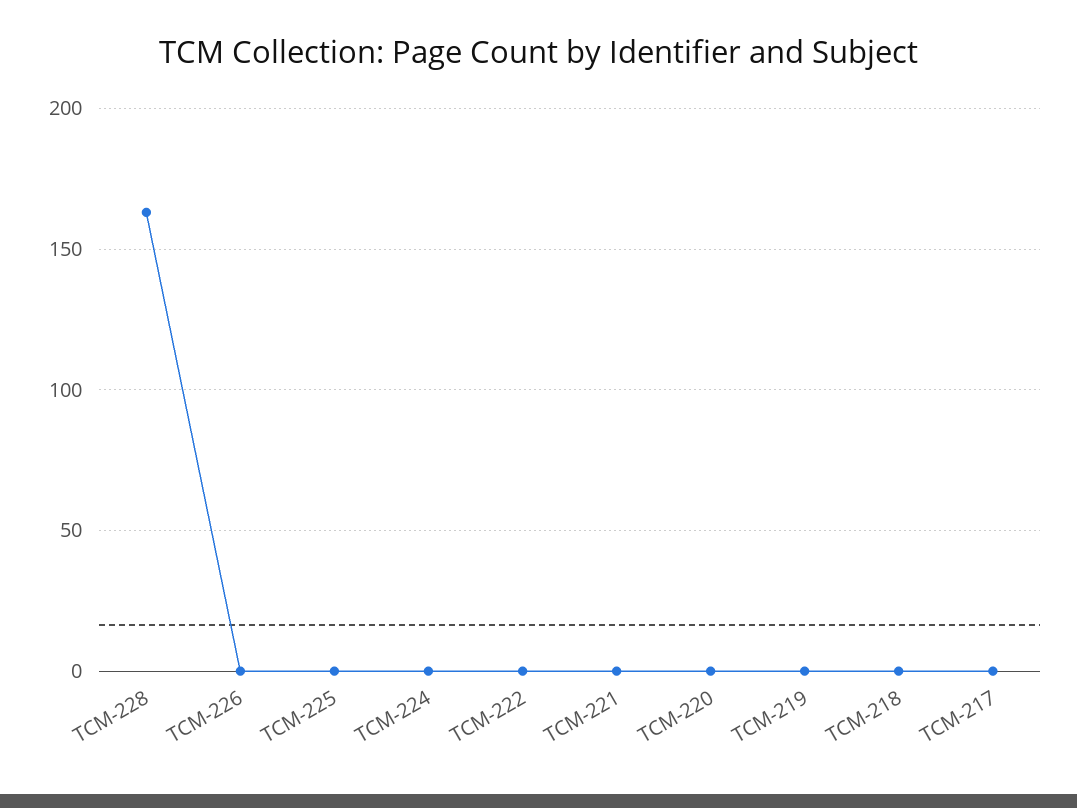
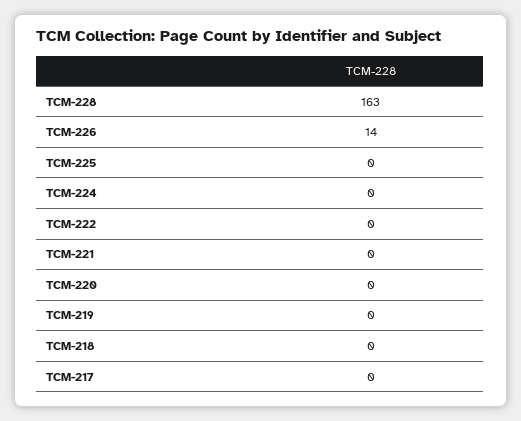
TCM-226: 0 -> 14

